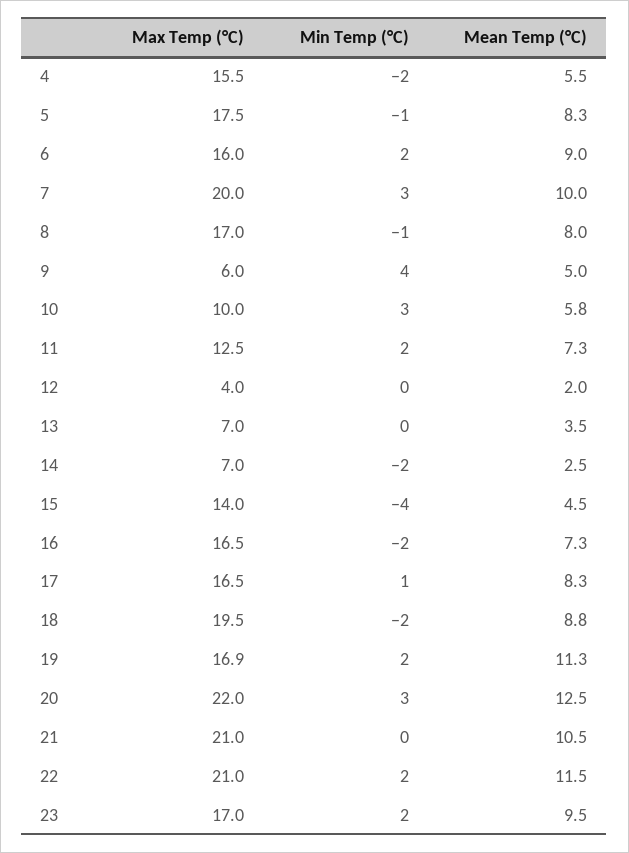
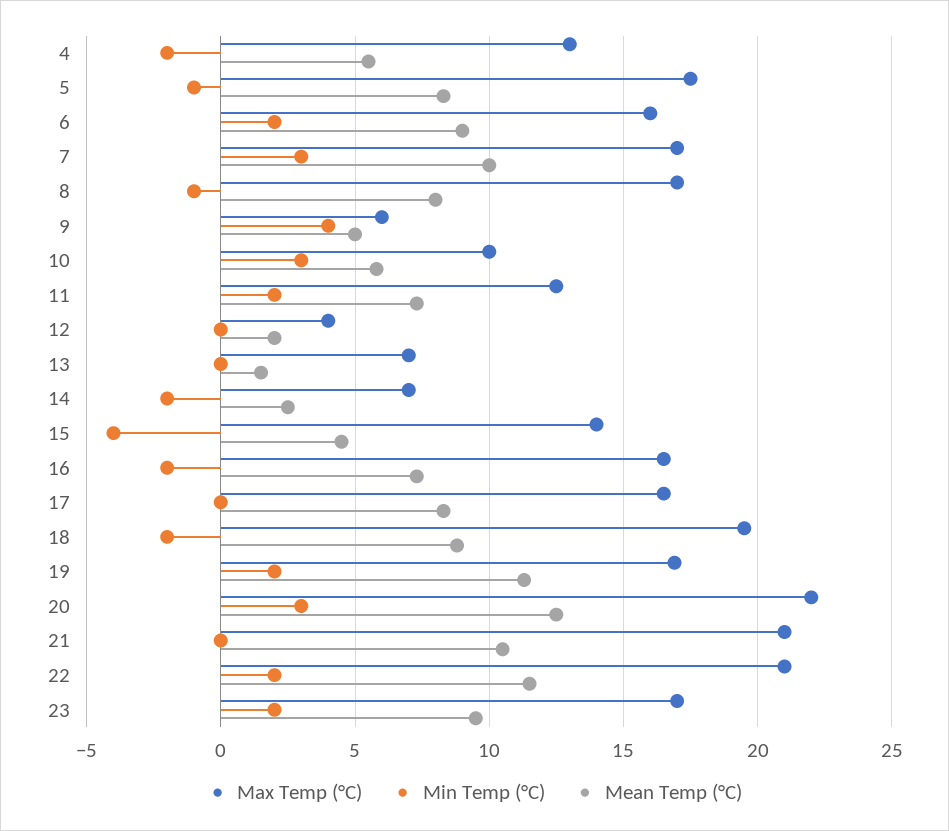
Max Temp (°C), 4: 15.5 -> 13
Max Temp (°C), 7: 20 -> 17
Mean Temp (°C), 13: 3.5 -> 1.5
Min Temp (°C), 17: 1 -> 0

